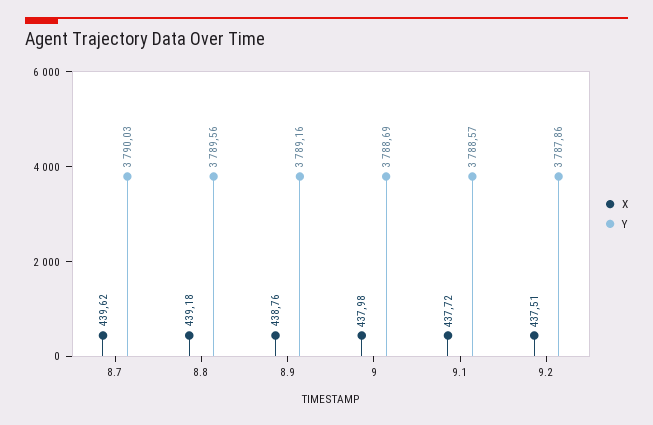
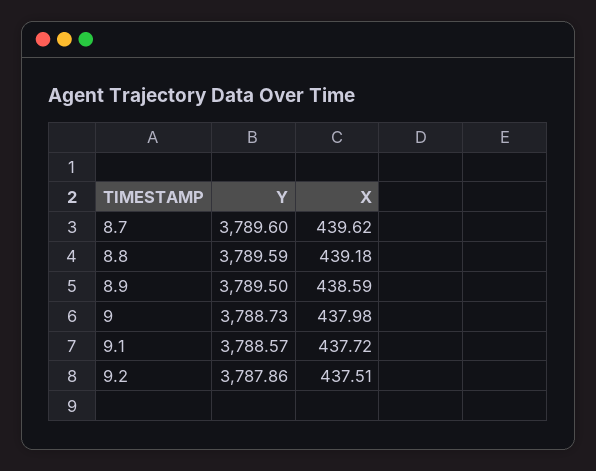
Y, 8.7: 3790.03 -> 3789.6
Y, 8.8: 3789.56 -> 3789.59
X, 8.9: 438.76 -> 438.59
Y, 8.9: 3789.16 -> 3789.5
Y, 9: 3788.69 -> 3788.73

